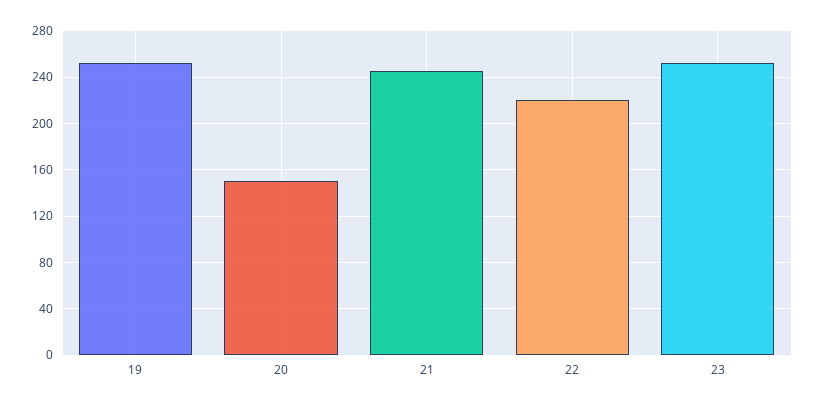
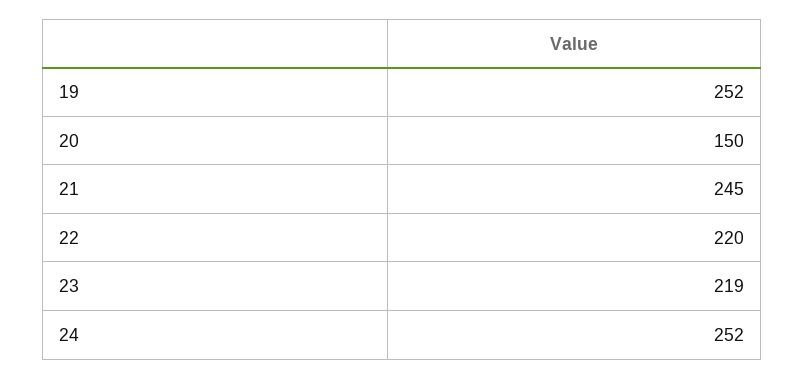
23: 250 -> 219
24: none -> 252

